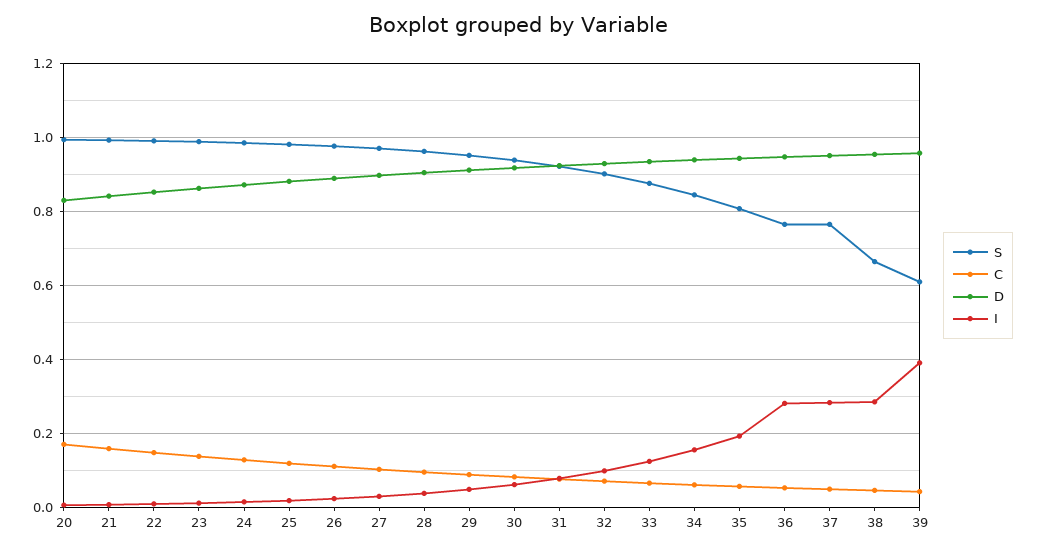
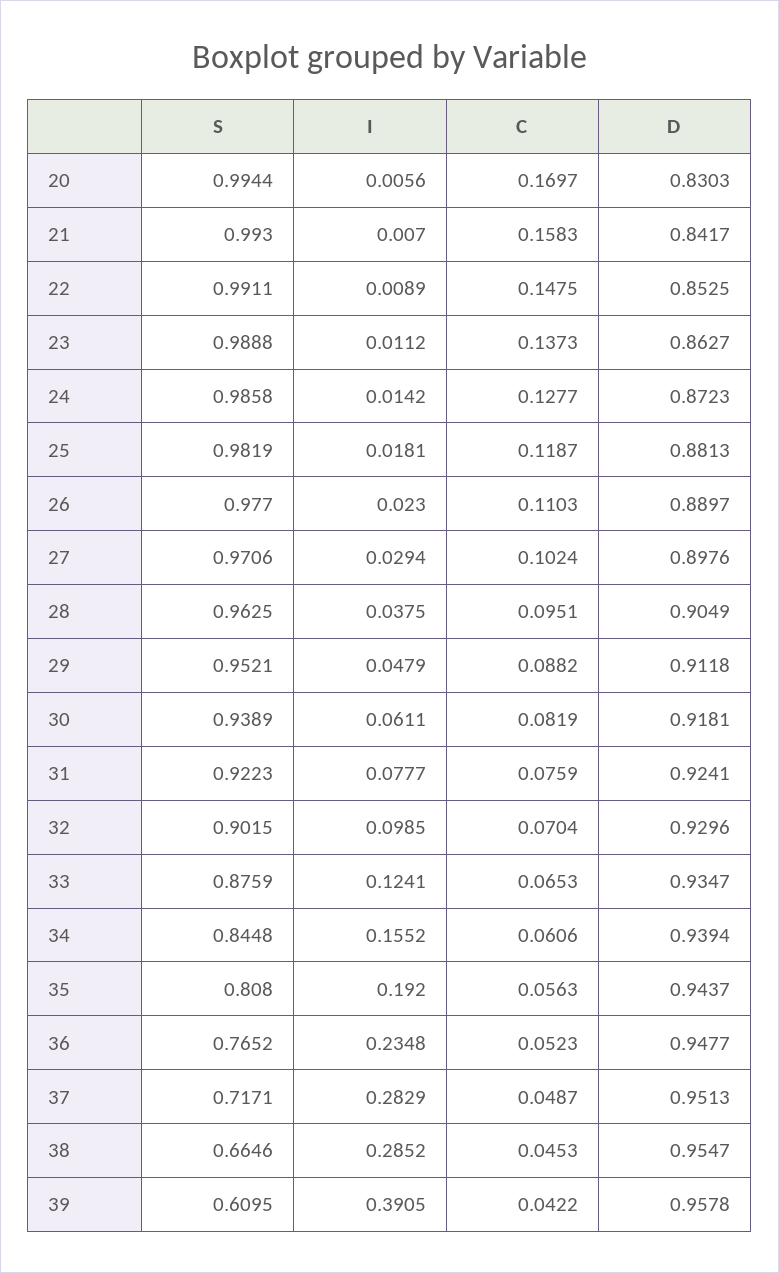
I, 36: 0.28 -> 0.2348
S, 37: 0.76 -> 0.7171

